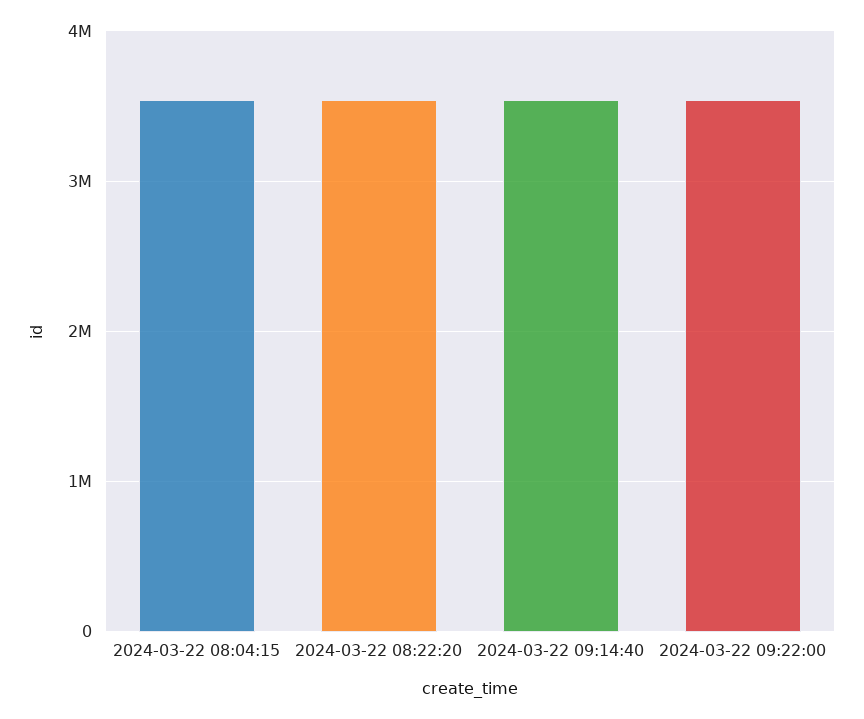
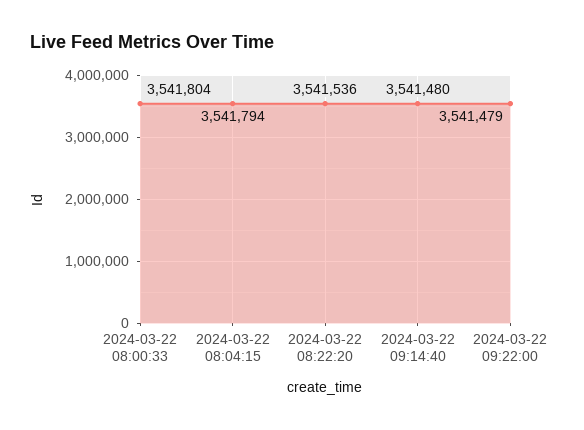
2024-03-22 08:00:33: none -> 3541804

